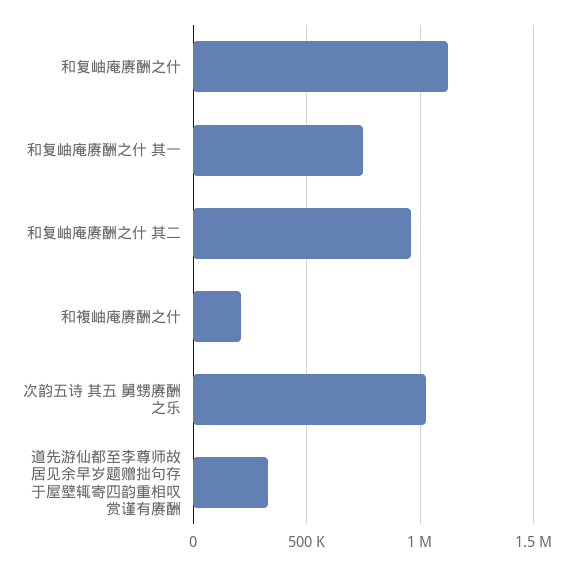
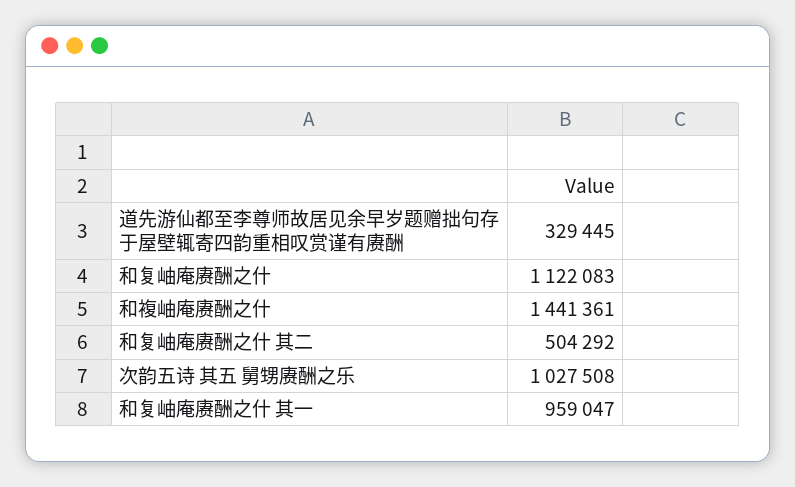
和复岫庵赓酬之什 其一: 750000 -> 959047
和复岫庵赓酬之什 其二: 950000 -> 504292
和複岫庵赓酬之什: 200000 -> 1441361

